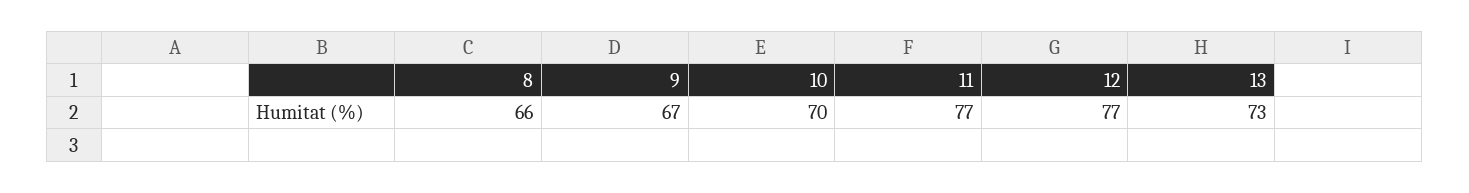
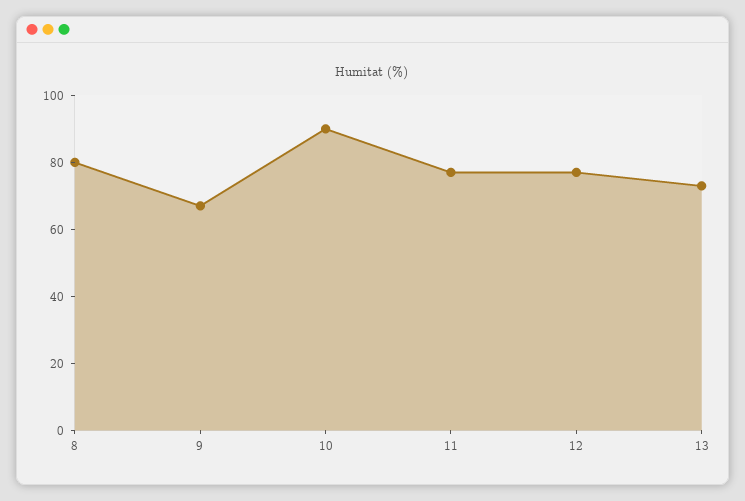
8: 66 -> 80
10: 70 -> 90

